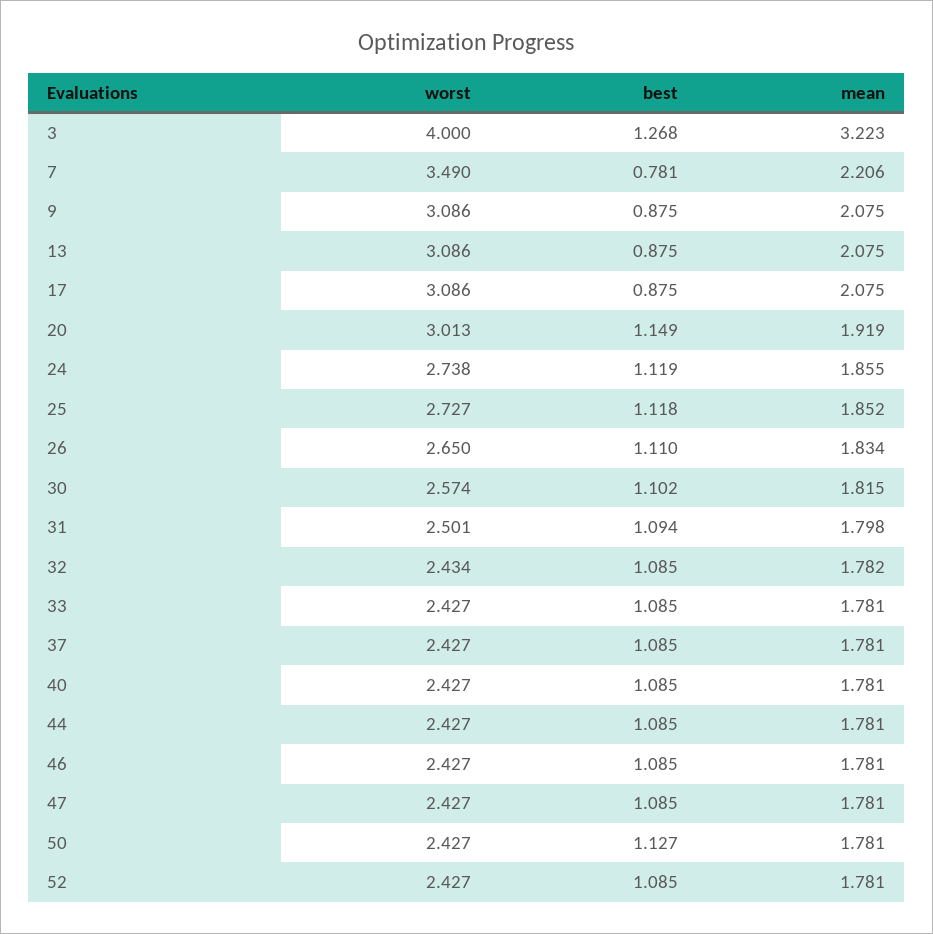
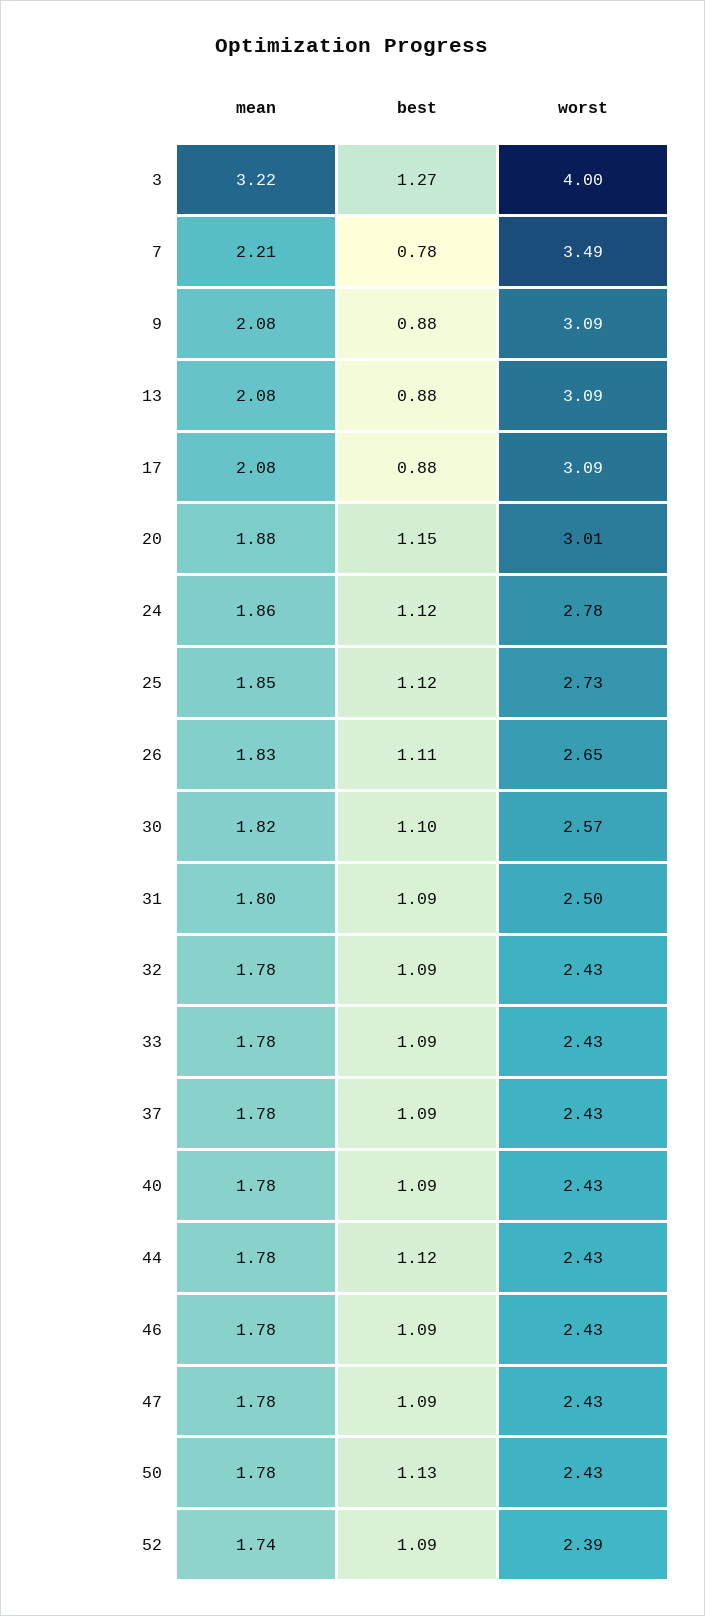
mean, 20: 1.919 -> 1.88
worst, 24: 2.738 -> 2.78
best, 44: 1.085 -> 1.12
worst, 52: 2.427 -> 2.39
mean, 52: 1.781 -> 1.74

